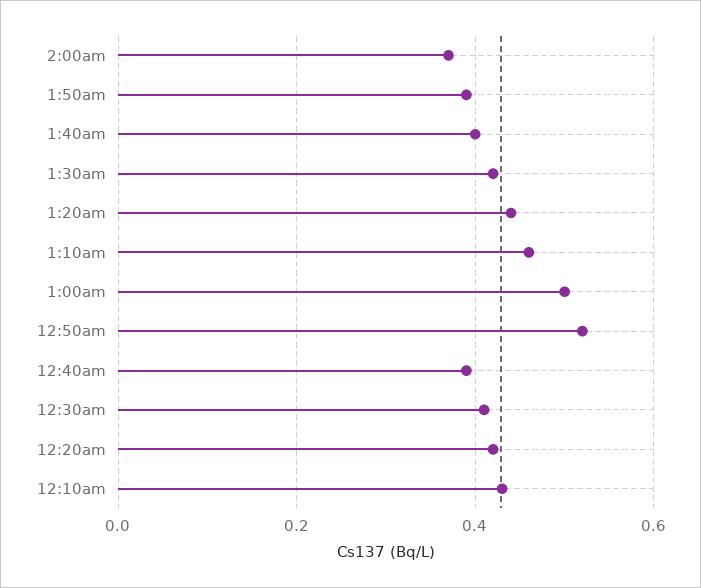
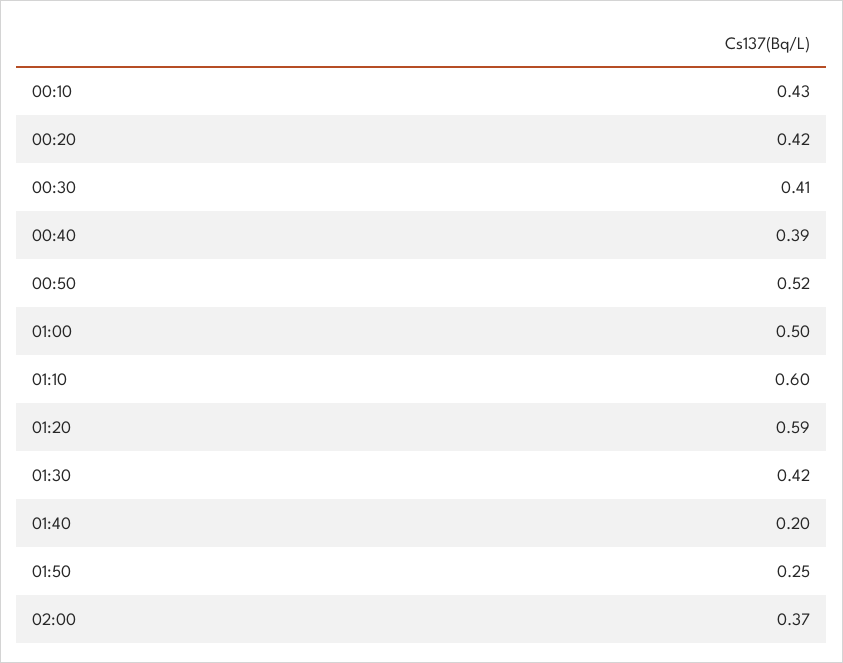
1:50am: 0.4 -> 0.25
1:40am: 0.4 -> 0.2
1:20am: 0.45 -> 0.59
1:10am: 0.45 -> 0.6

